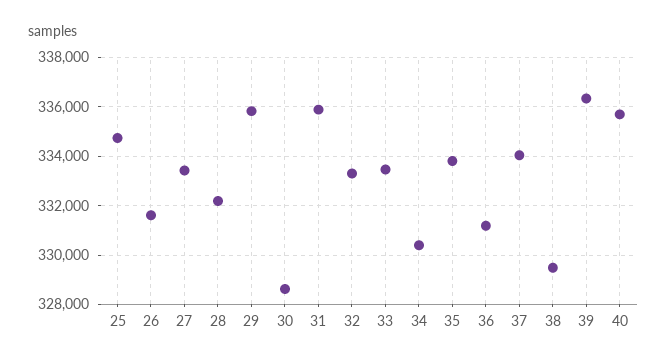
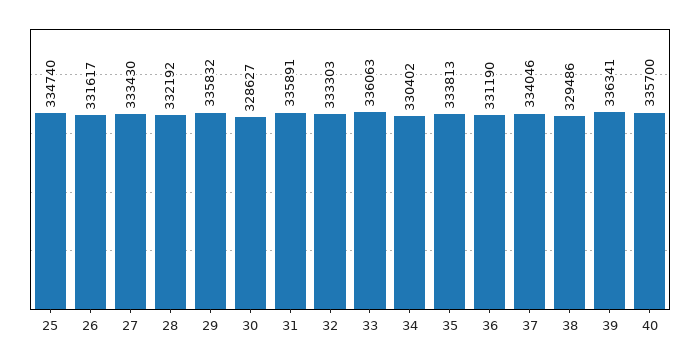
33: 333500 -> 336063

